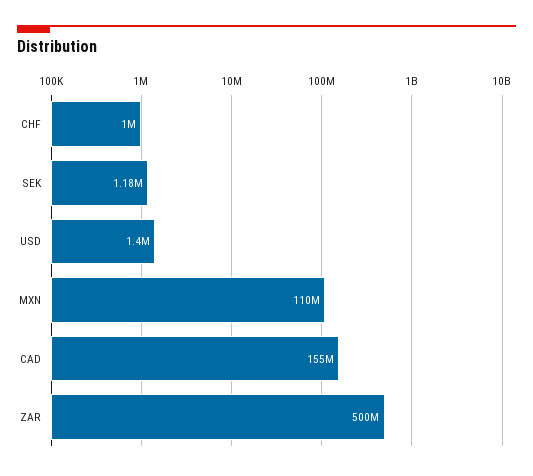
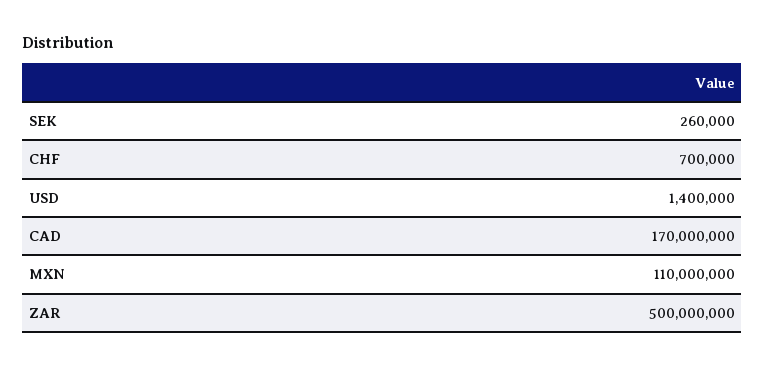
CHF: 1000000 -> 700000
SEK: 1180000 -> 260000
CAD: 155000000 -> 170000000

